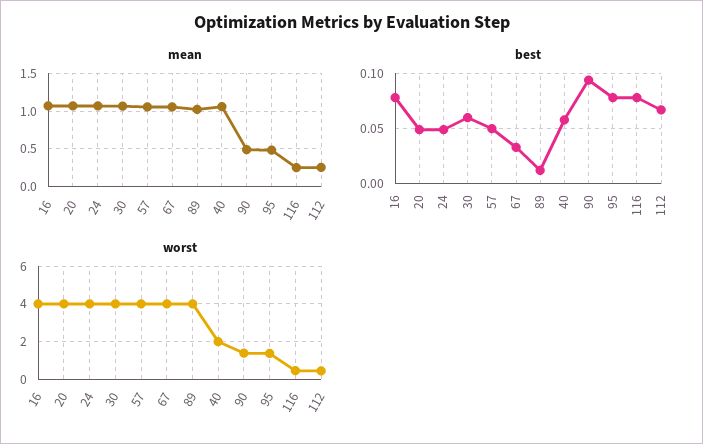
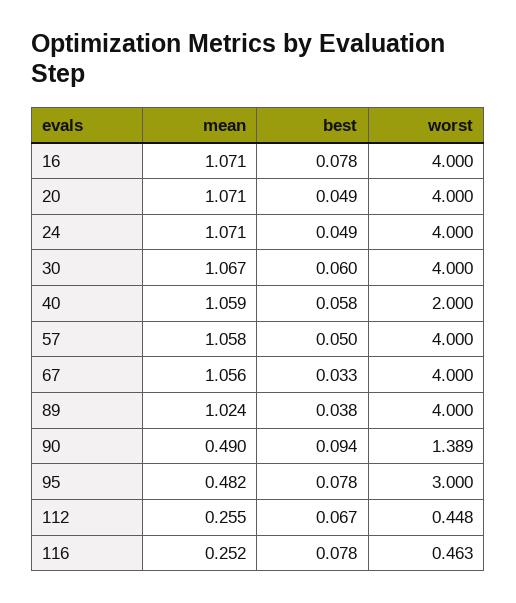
best, 89: 0.01 -> 0.038
worst, 95: 1.5 -> 3

